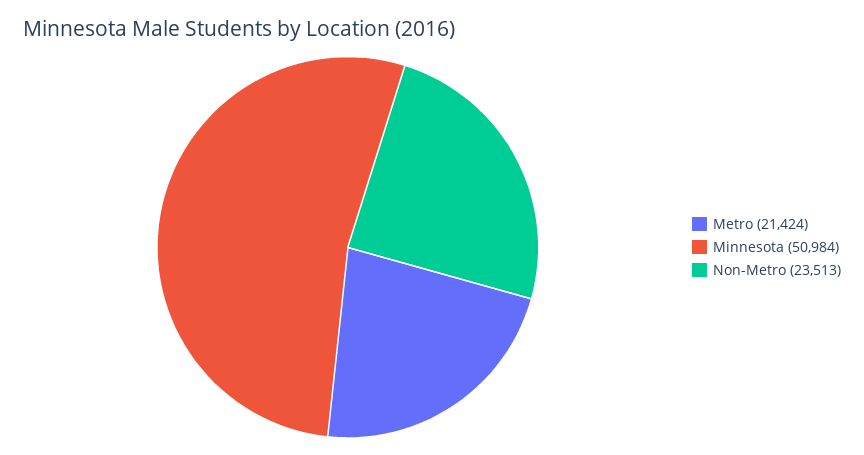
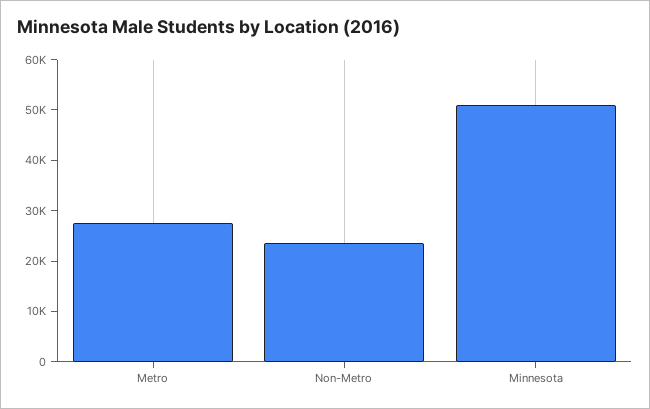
Metro: 21424 -> 28000

